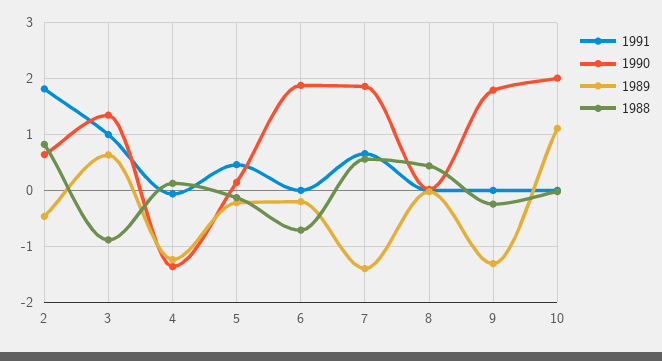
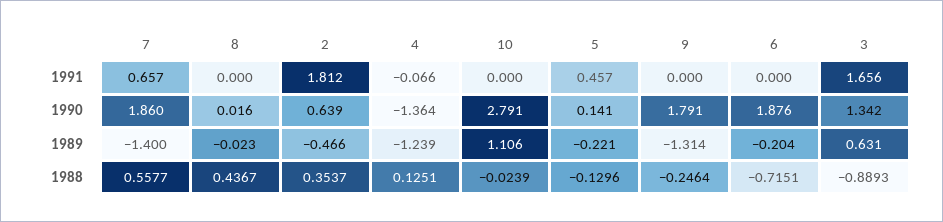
1988, 2: 0.8 -> 0.3537
1991, 3: 1 -> 1.656
1990, 10: 2 -> 2.791

